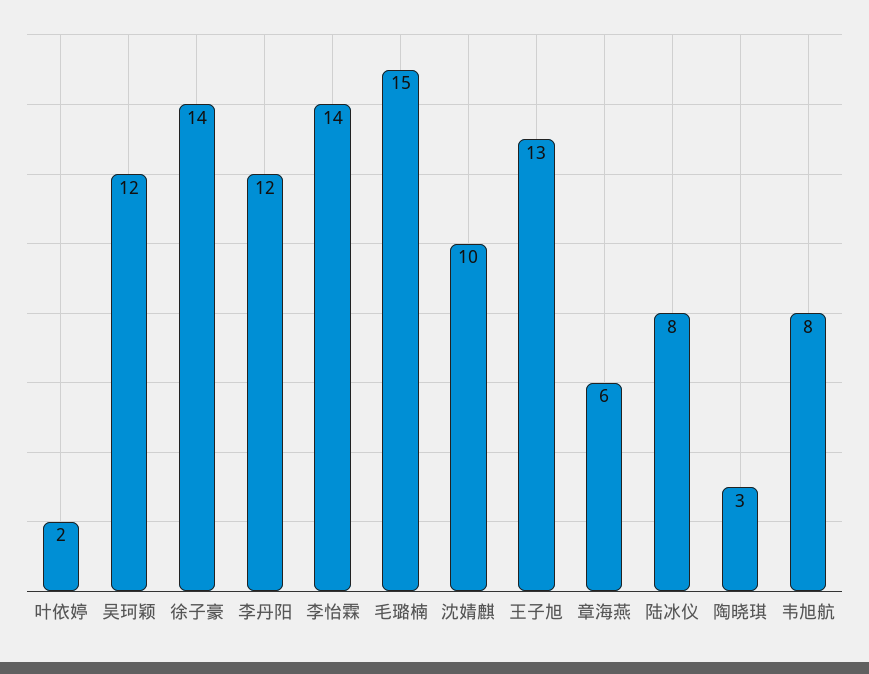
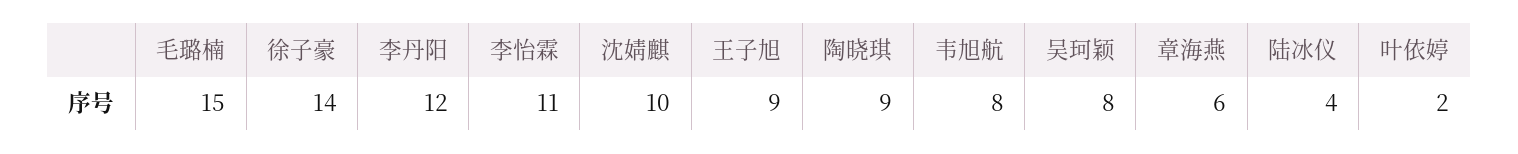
吴珂颖: 12 -> 8
李怡霖: 14 -> 11
王子旭: 13 -> 9
陆冰仪: 8 -> 4
陶晓琪: 3 -> 9

